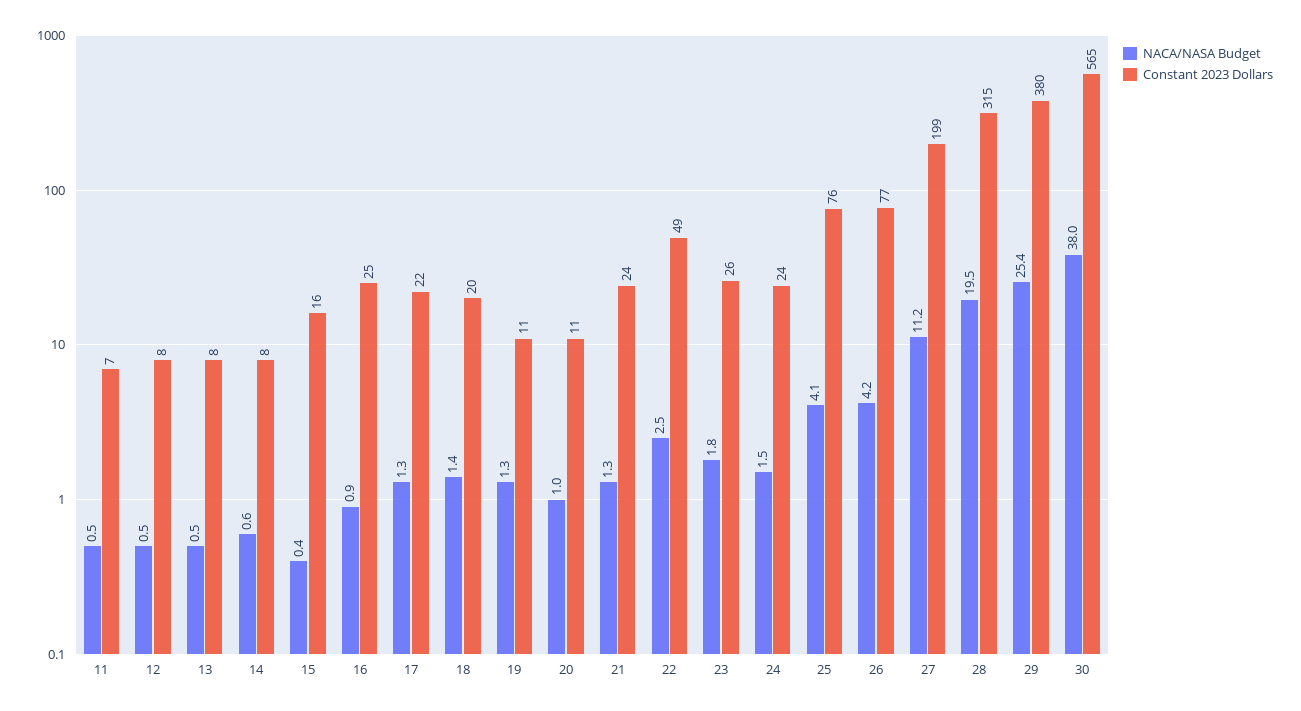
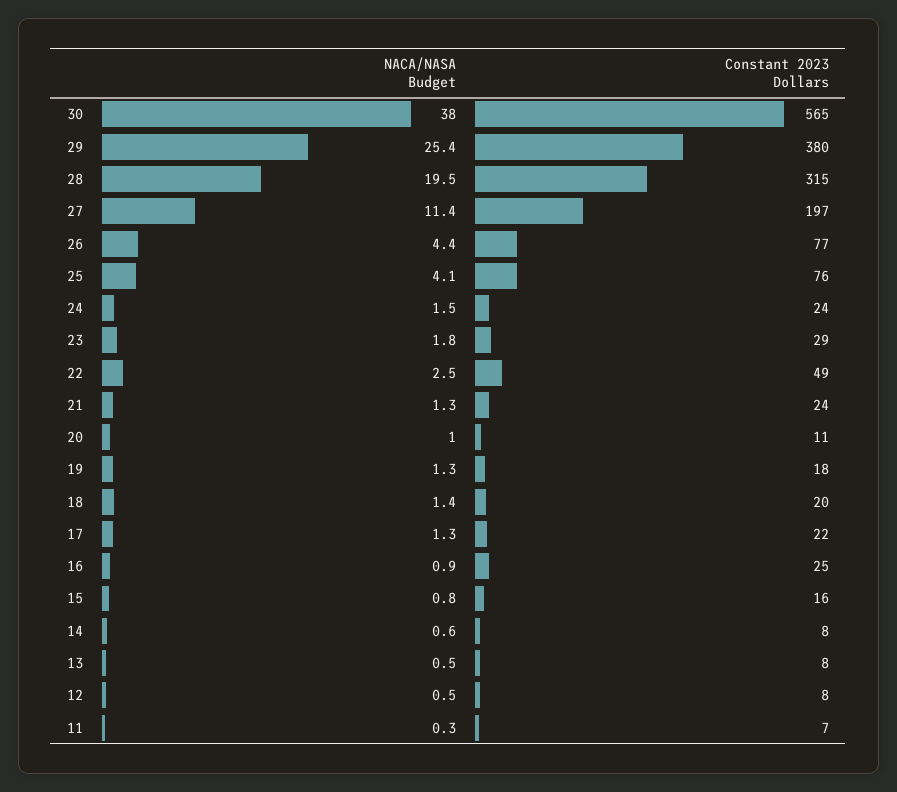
NACA/NASA Budget, 11: 0.5 -> 0.3
NACA/NASA Budget, 15: 0.4 -> 0.8
Constant 2023 Dollars, 19: 11 -> 18
Constant 2023 Dollars, 23: 26 -> 29
NACA/NASA Budget, 26: 4.2 -> 4.4
NACA/NASA Budget, 27: 11.2 -> 11.4
Constant 2023 Dollars, 27: 199 -> 197

